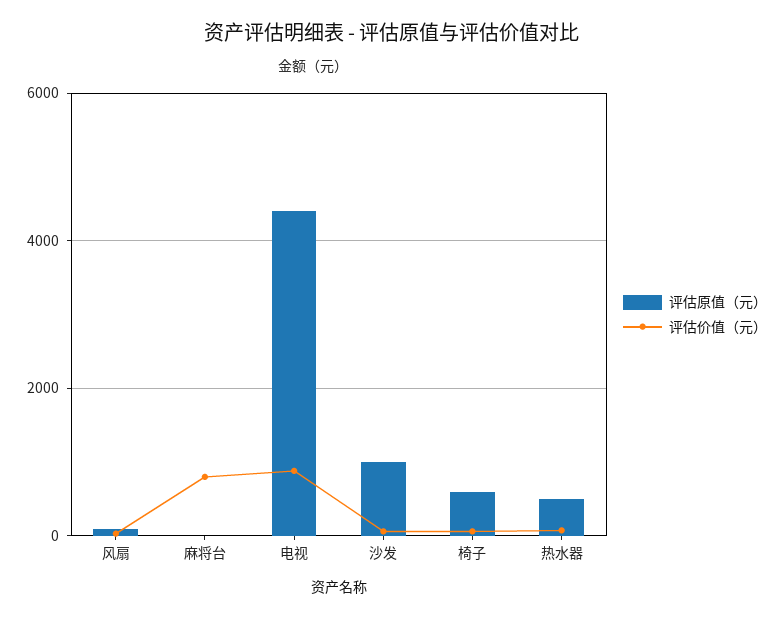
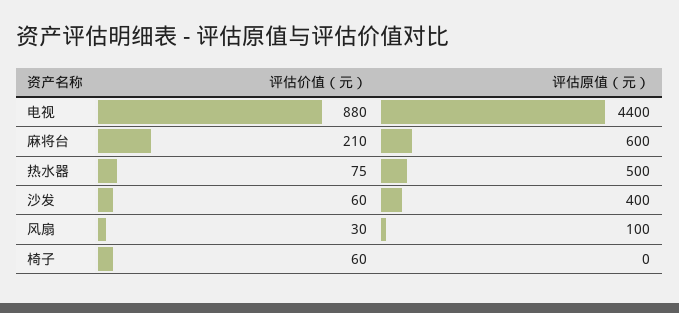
评估原值（元）, 麻将台: 0 -> 600
评估价值（元）, 麻将台: 800 -> 210
评估原值（元）, 沙发: 1000 -> 400
评估原值（元）, 椅子: 600 -> 0

